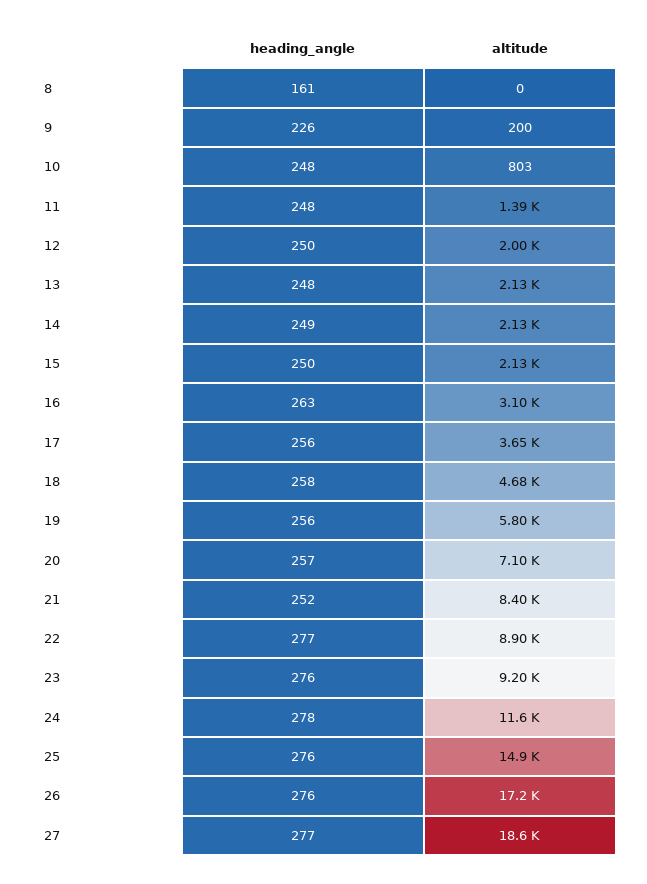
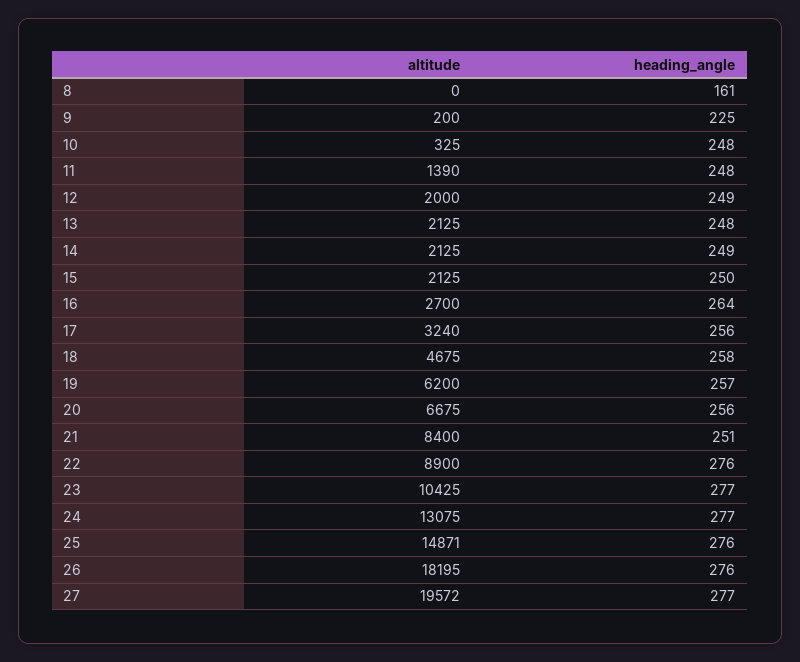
heading_angle, 9: 226 -> 225
altitude, 10: 803 -> 325
heading_angle, 12: 250 -> 249
heading_angle, 16: 263 -> 264
altitude, 16: 3100 -> 2700
altitude, 17: 3650 -> 3240
heading_angle, 19: 256 -> 257
altitude, 19: 5800 -> 6200
heading_angle, 20: 257 -> 256
altitude, 20: 7100 -> 6675
heading_angle, 21: 252 -> 251
heading_angle, 22: 277 -> 276
heading_angle, 23: 276 -> 277
altitude, 23: 9200 -> 10425
heading_angle, 24: 278 -> 277
altitude, 24: 11600 -> 13075
altitude, 26: 17200 -> 18195
altitude, 27: 18600 -> 19572

